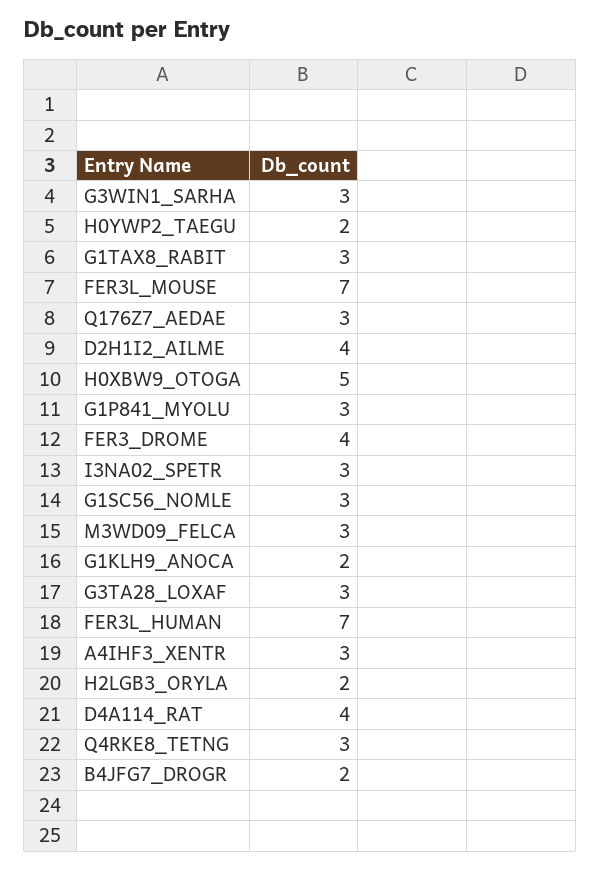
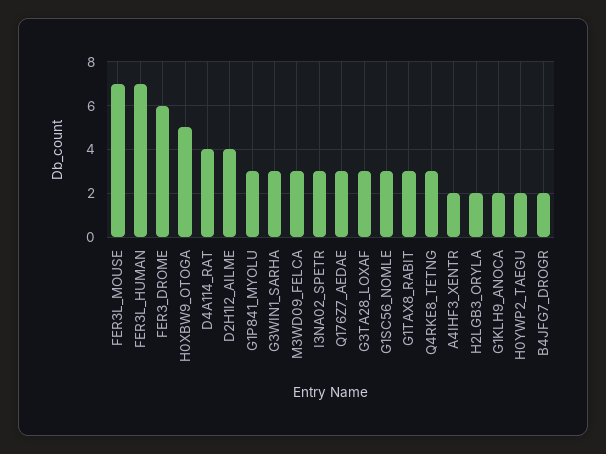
FER3_DROME: 4 -> 6
A4IHF3_XENTR: 3 -> 2

